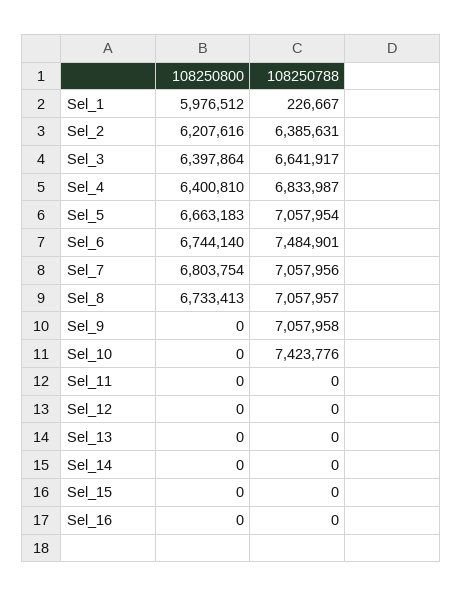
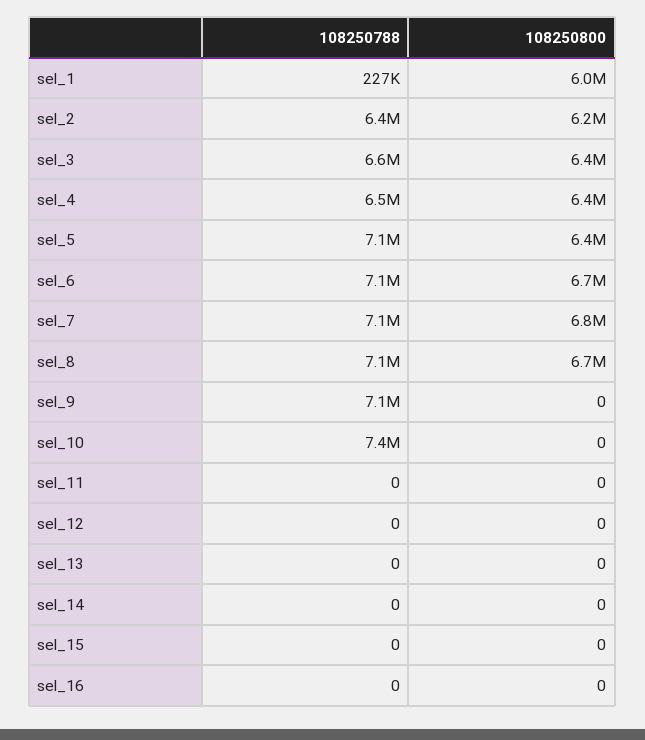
108250788, Sel_4: 6833987 -> 6500000
108250800, Sel_5: 6663183 -> 6400000
108250788, Sel_6: 7484901 -> 7100000

